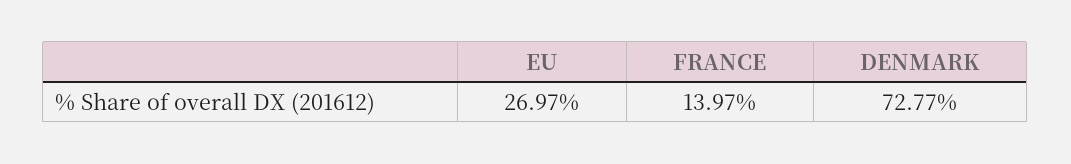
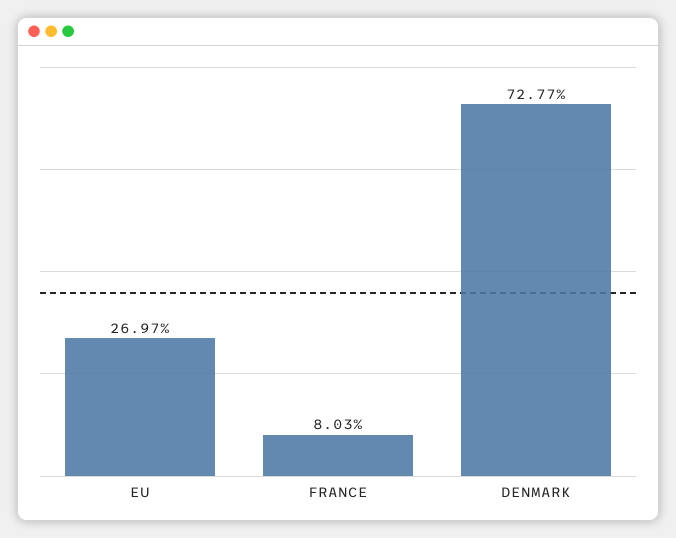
FRANCE: 13.97 -> 8.03

